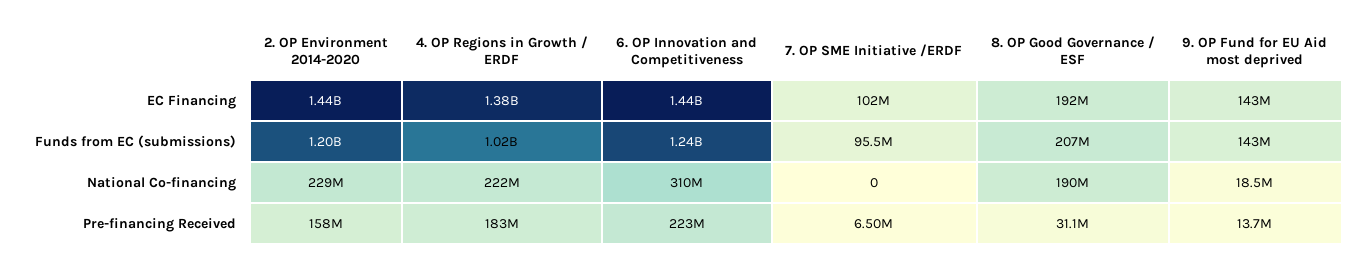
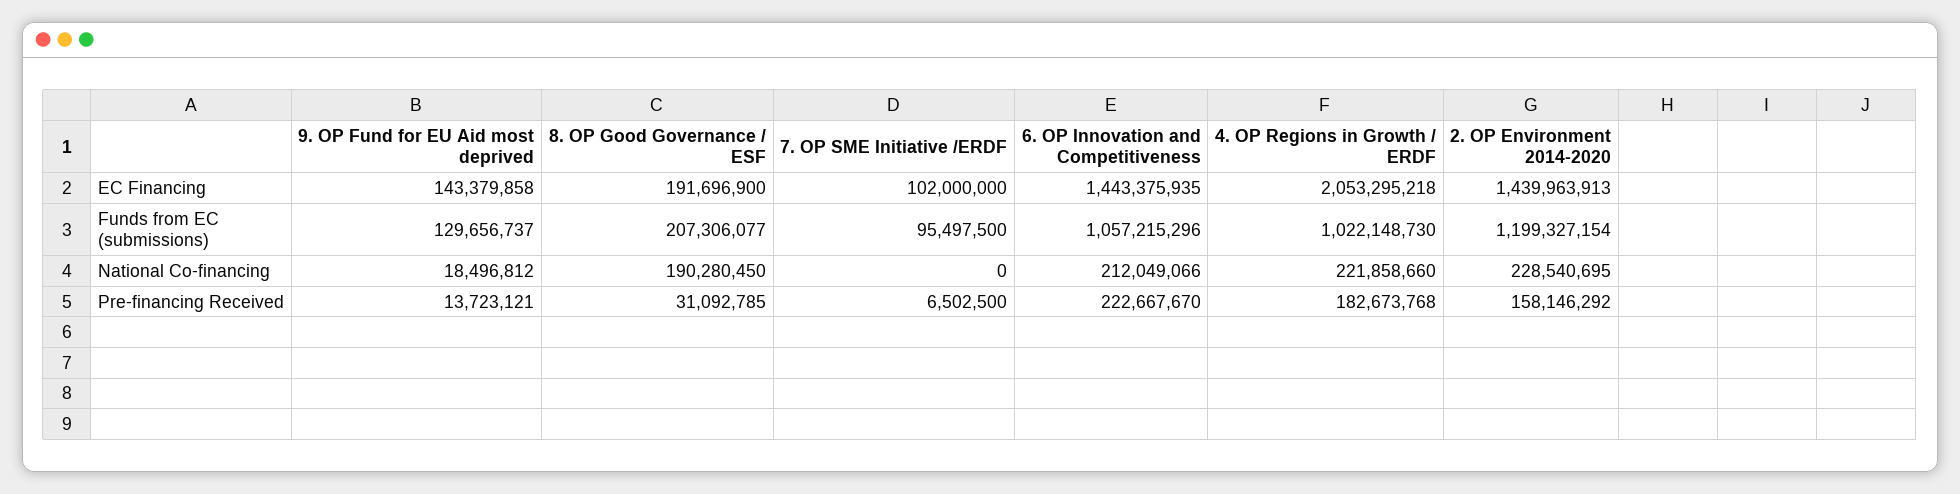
4. OP Regions in Growth / ERDF, EC Financing: 1380000000 -> 2053295218
6. OP Innovation and Competitiveness, Funds from EC (submissions): 1240000000 -> 1057215296
9. OP Fund for EU Aid most deprived, Funds from EC (submissions): 143000000 -> 129656737
6. OP Innovation and Competitiveness, National Co-financing: 310000000 -> 212049066

